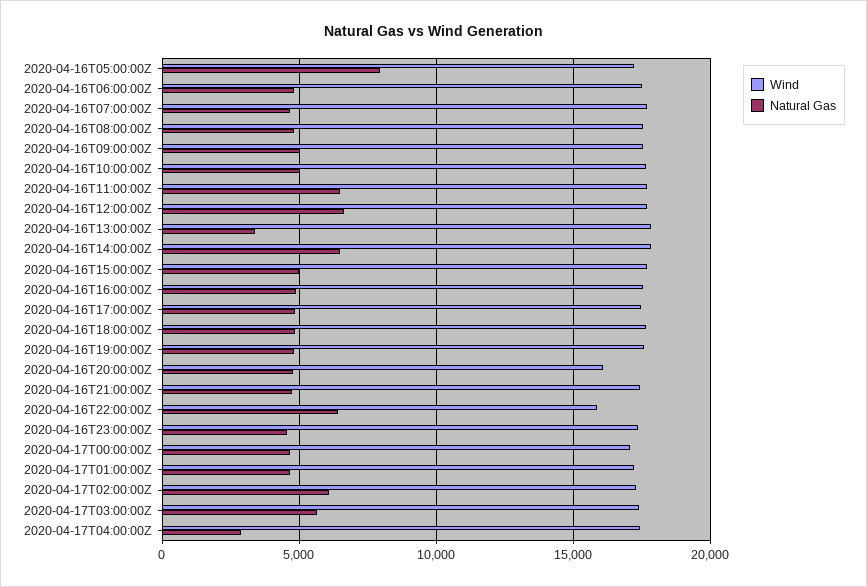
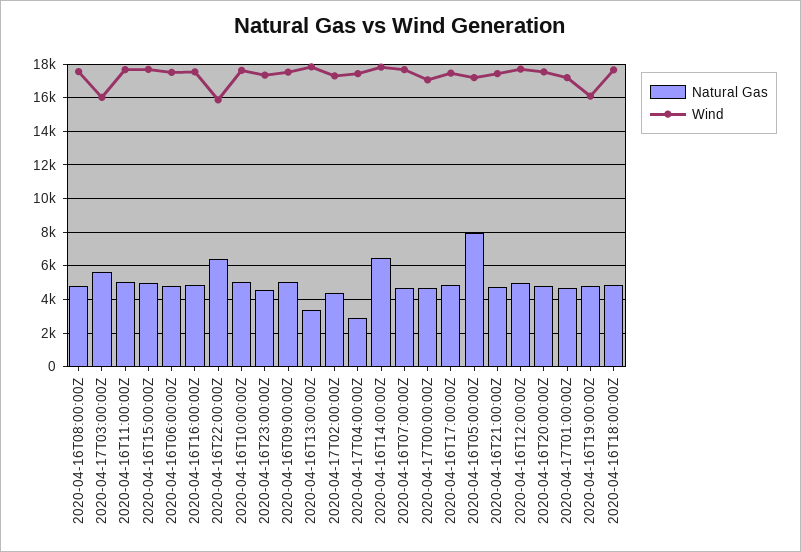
Natural Gas, 2020-04-16T11:00:00Z: 6500 -> 5000
Natural Gas, 2020-04-16T12:00:00Z: 6500 -> 5000
Wind, 2020-04-16T19:00:00Z: 17500 -> 16000
Wind, 2020-04-16T20:00:00Z: 16000 -> 17500
Natural Gas, 2020-04-17T02:00:00Z: 6000 -> 4500
Wind, 2020-04-17T03:00:00Z: 17500 -> 16000

